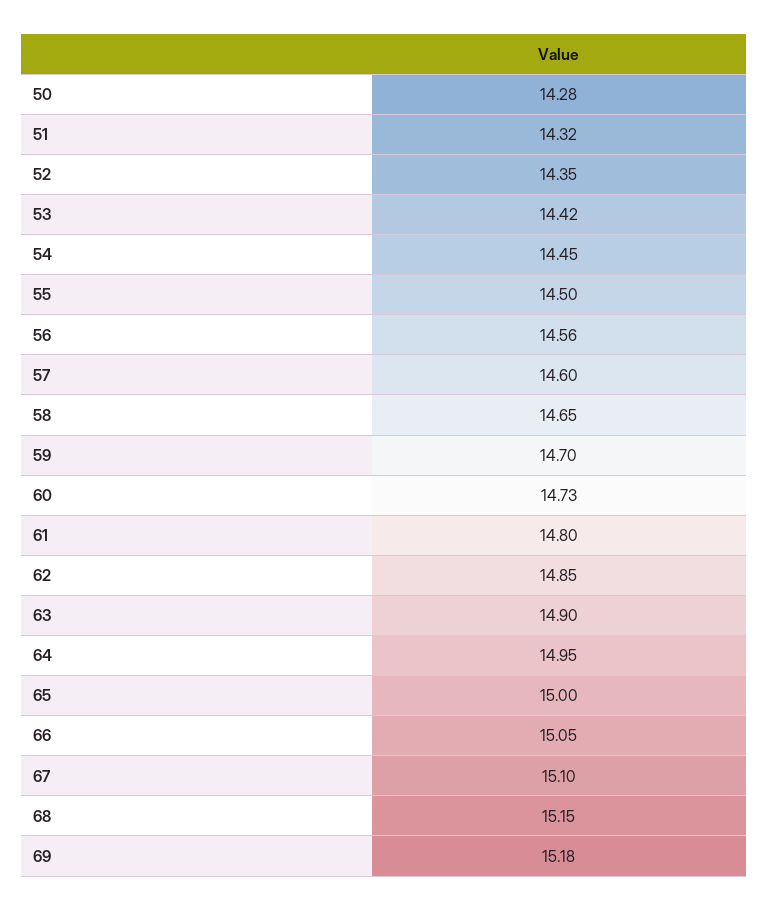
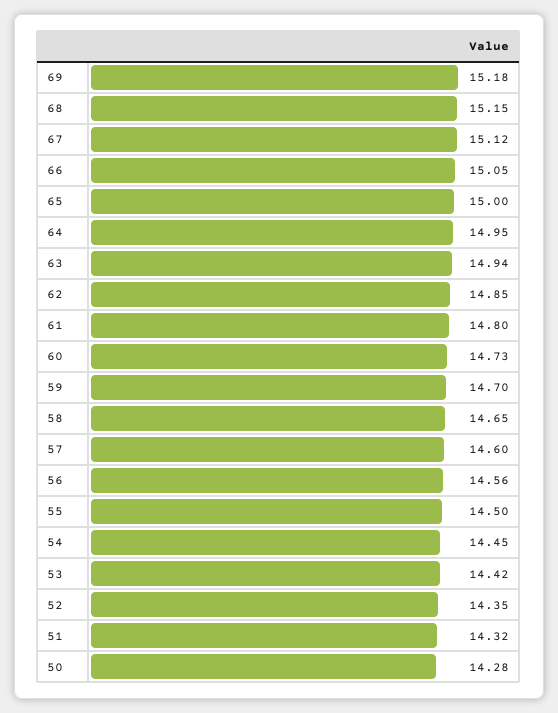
63: 14.9 -> 14.94
67: 15.1 -> 15.12

